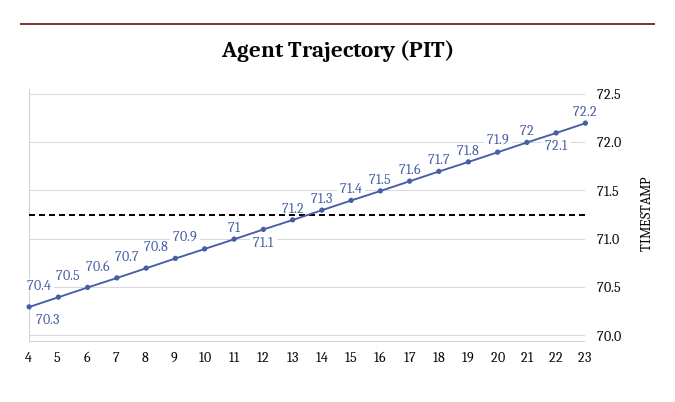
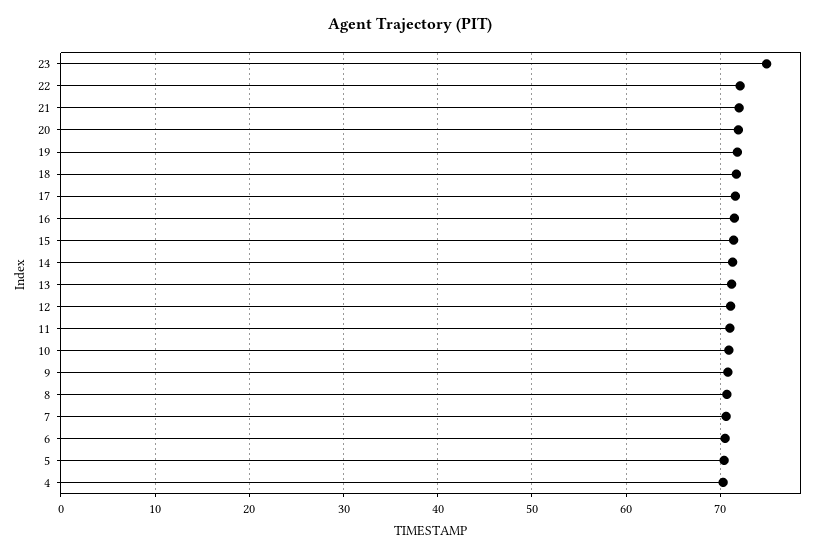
23: 72.2 -> 75

